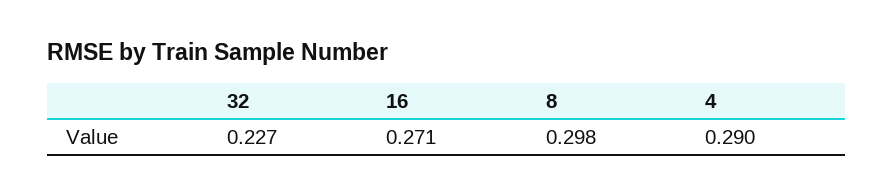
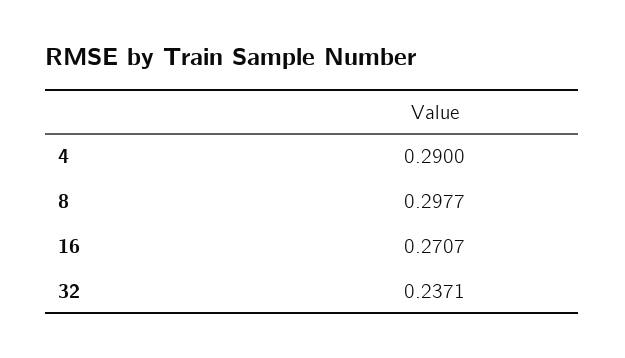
32: 0.227 -> 0.2371

